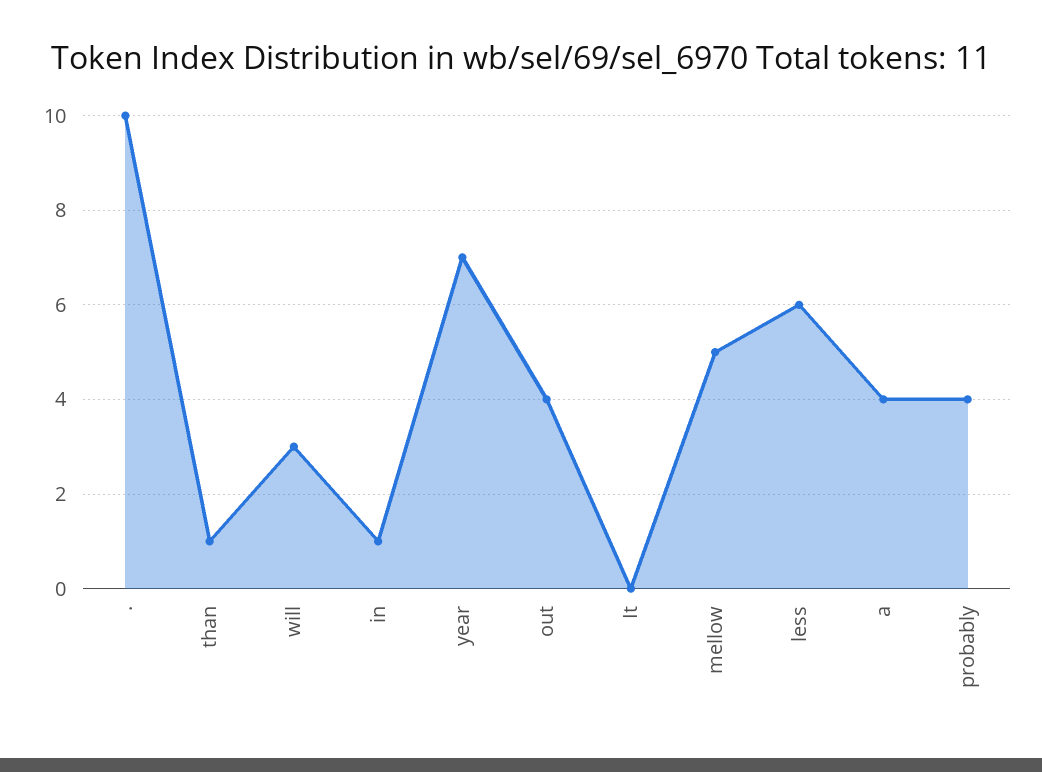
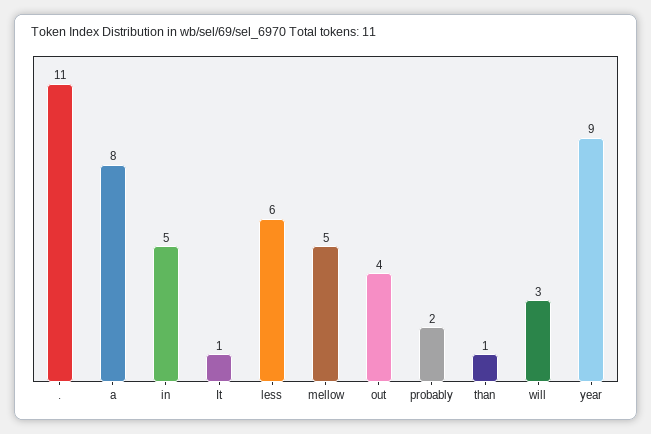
.: 10 -> 11
in: 1 -> 5
year: 7 -> 9
It: 0 -> 1
a: 4 -> 8
probably: 4 -> 2

